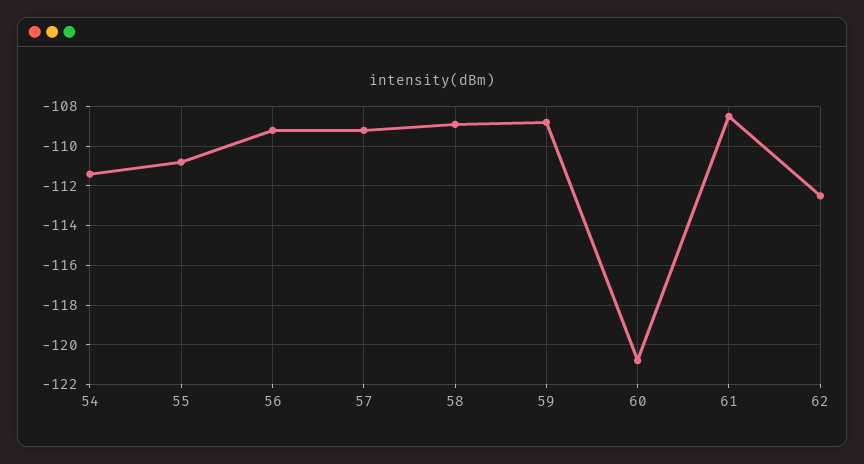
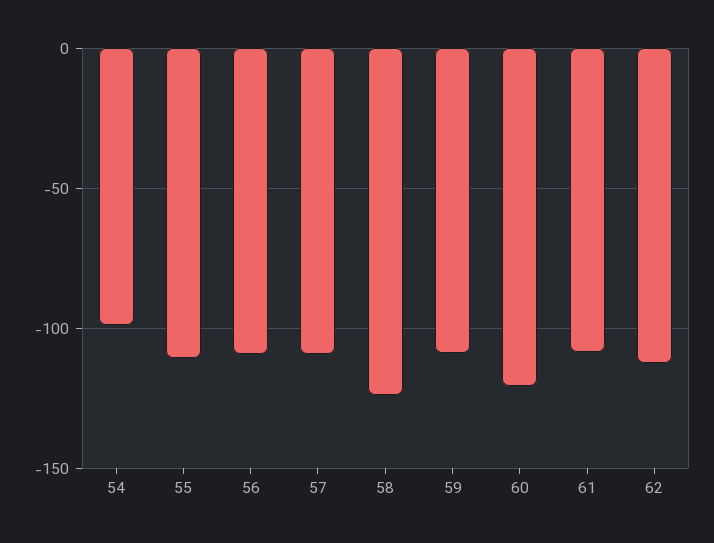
54: -111.5 -> -100
58: -109 -> -125

